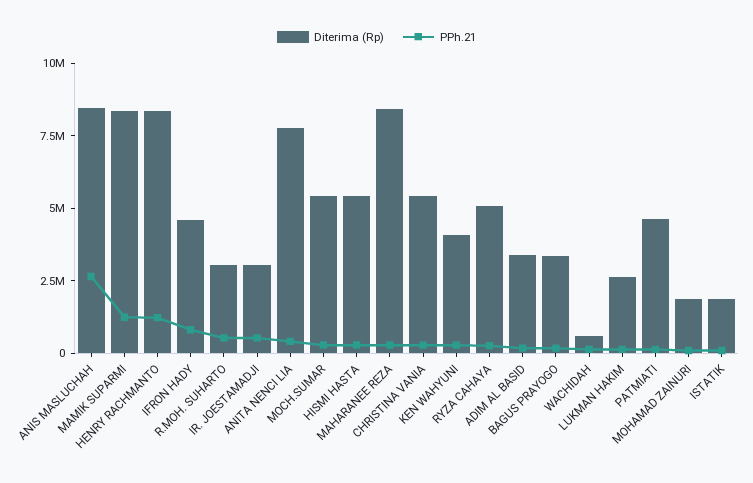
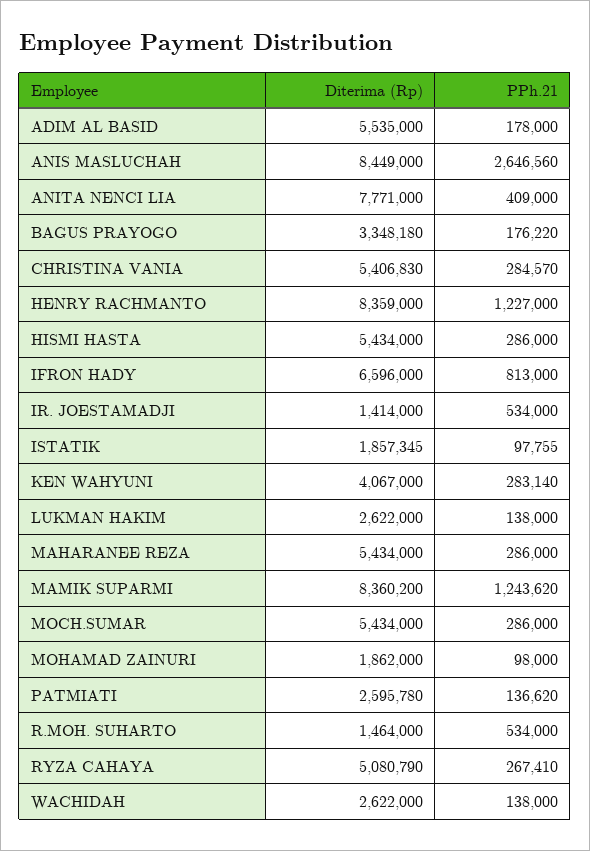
Diterima (Rp), IFRON HADY: 4500000 -> 6596000
Diterima (Rp), R.MOH. SUHARTO: 3000000 -> 1464000
Diterima (Rp), IR. JOESTAMADJI: 3000000 -> 1414000
Diterima (Rp), MAHARANEE REZA: 8500000 -> 5434000
Diterima (Rp), ADIM AL BASID: 3500000 -> 5535000
Diterima (Rp), WACHIDAH: 500000 -> 2622000
Diterima (Rp), PATMIATI: 4500000 -> 2595780

